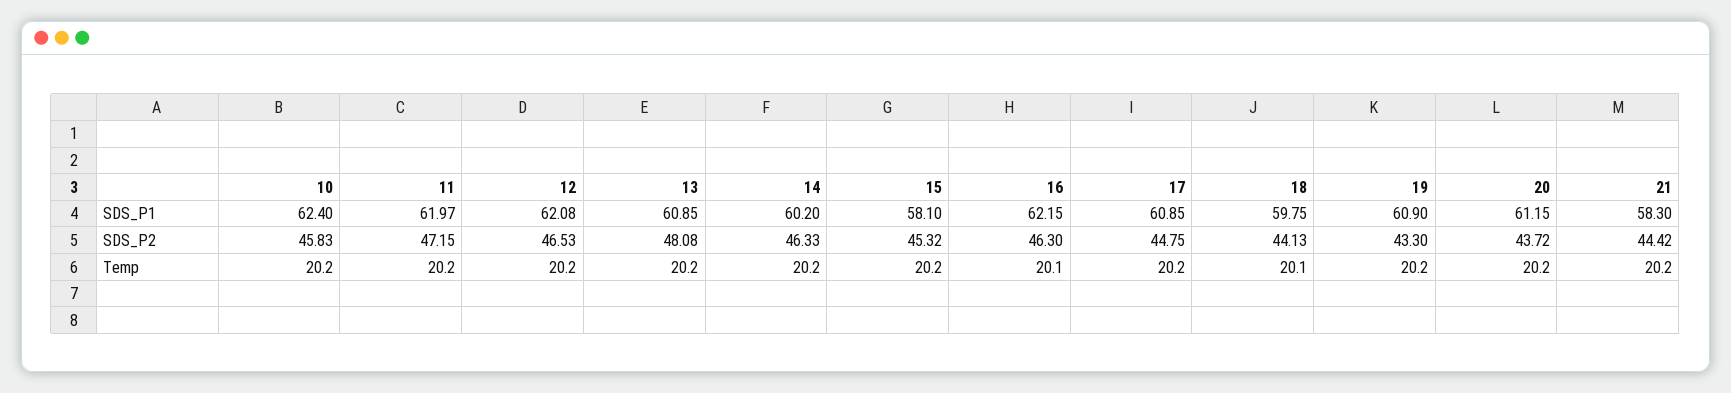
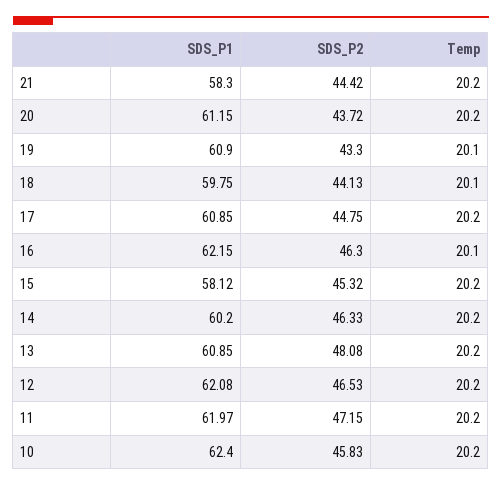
15, SDS_P1: 58.1 -> 58.12
19, Temp: 20.2 -> 20.1

